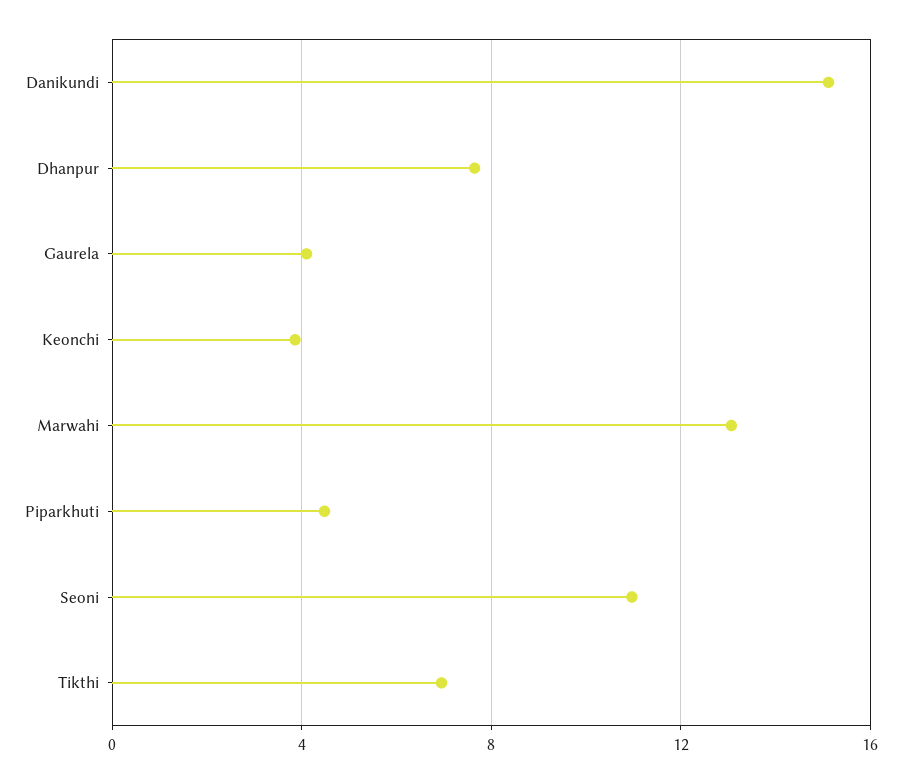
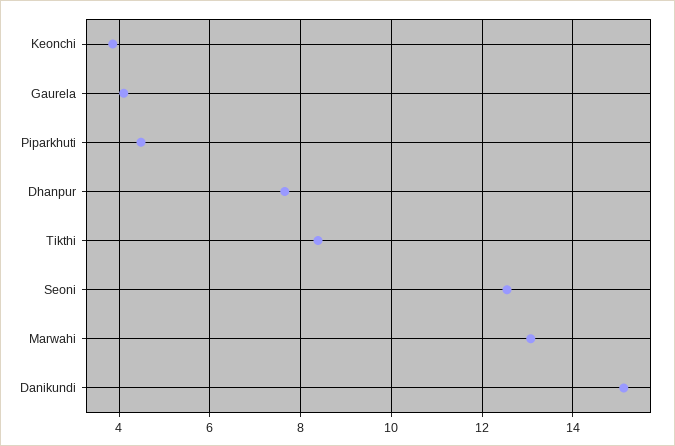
Seoni: 11 -> 12.6
Tikthi: 7 -> 8.4

